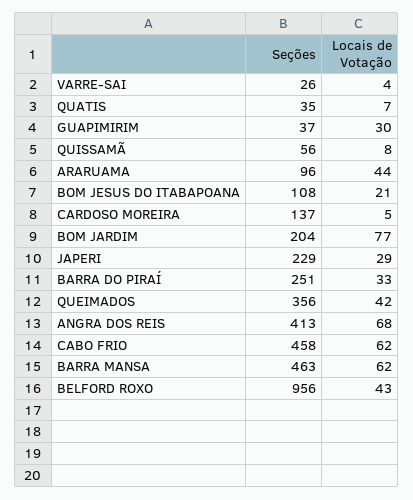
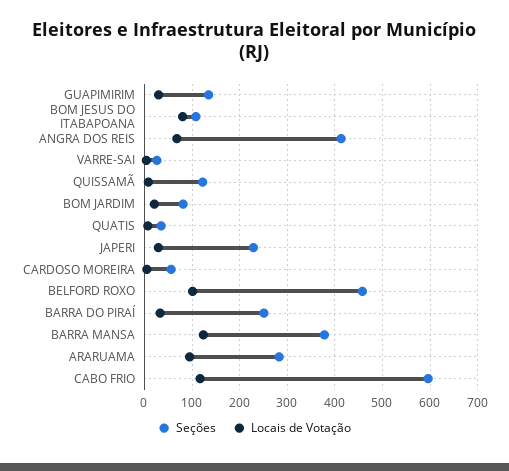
Seções, GUAPIMIRIM: 37 -> 140
Seções, QUISSAMÃ: 56 -> 120
Seções, ARARUAMA: 96 -> 280
Locais de Votação, ARARUAMA: 44 -> 100
Locais de Votação, BOM JESUS DO ITABAPOANA: 21 -> 80
Seções, CARDOSO MOREIRA: 137 -> 60
Seções, BOM JARDIM: 204 -> 80
Locais de Votação, BOM JARDIM: 77 -> 20
Seções, QUEIMADOS: 356 -> none
Locais de Votação, QUEIMADOS: 42 -> none
Seções, CABO FRIO: 458 -> 600
Locais de Votação, CABO FRIO: 62 -> 120
Seções, BARRA MANSA: 463 -> 380
Locais de Votação, BARRA MANSA: 62 -> 120
Seções, BELFORD ROXO: 956 -> 460
Locais de Votação, BELFORD ROXO: 43 -> 100

